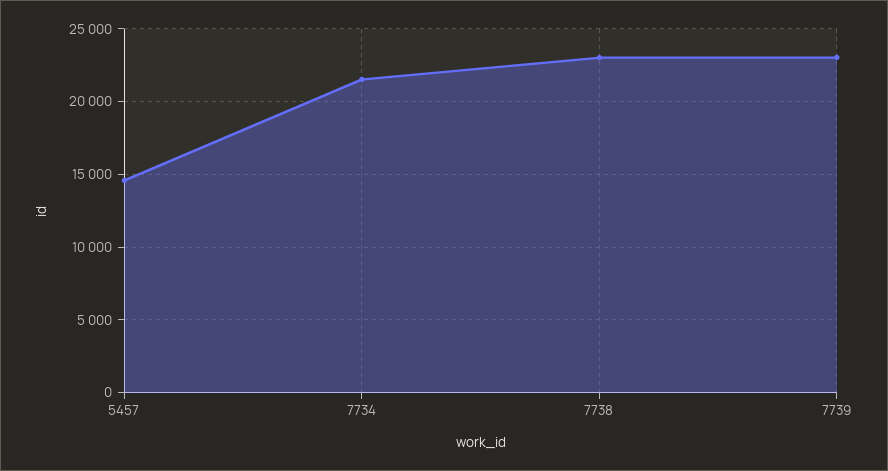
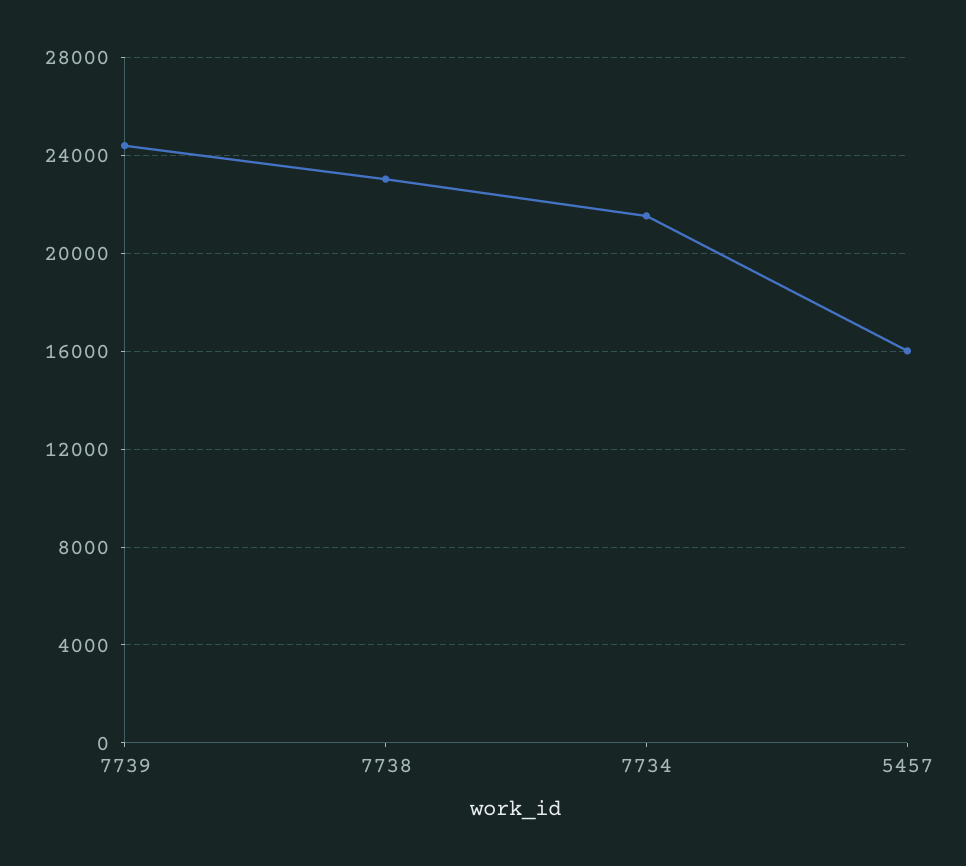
5457: 14500 -> 16000
7739: 23000 -> 24500

